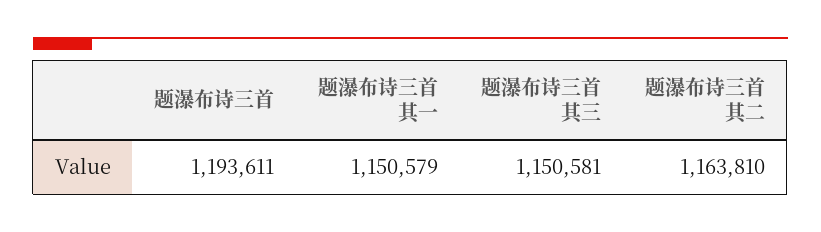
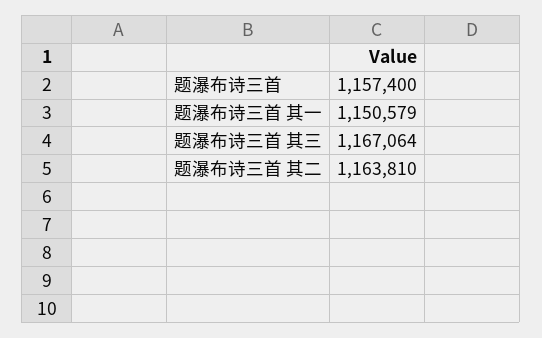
题瀑布诗三首: 1193611 -> 1157400
题瀑布诗三首 其三: 1150581 -> 1167064

